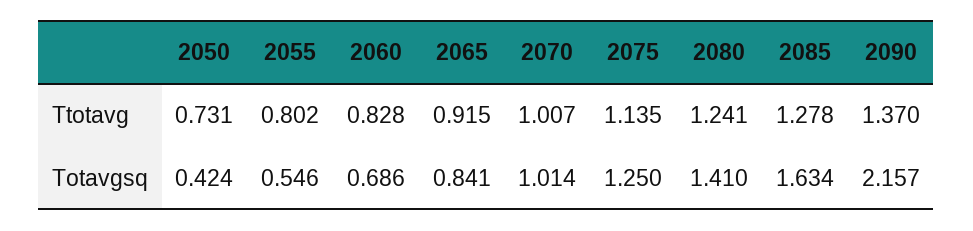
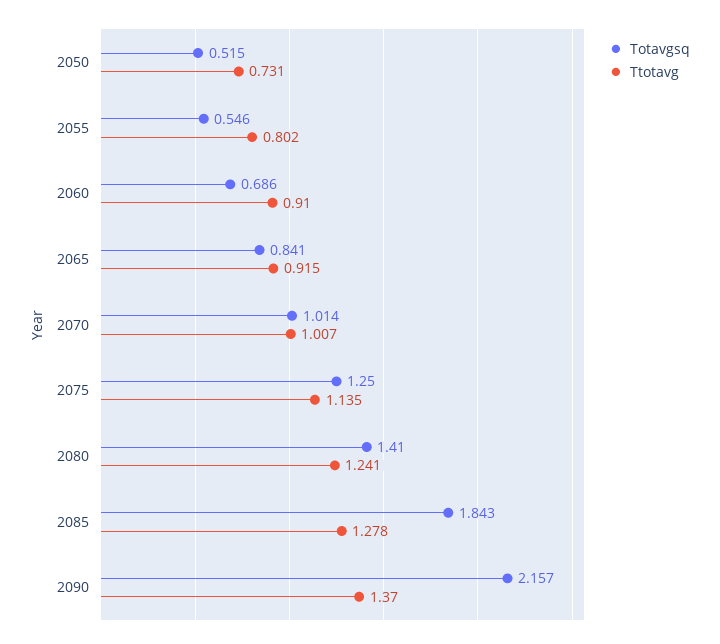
Ttotavg, 2060: 0.828 -> 0.91
Totavgsq, 2050: 0.424 -> 0.515
Totavgsq, 2085: 1.634 -> 1.843

